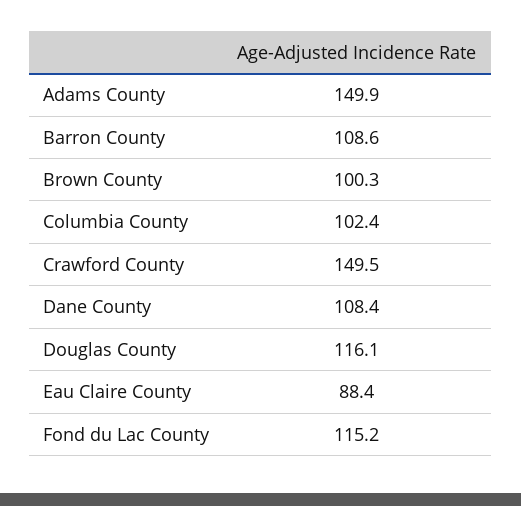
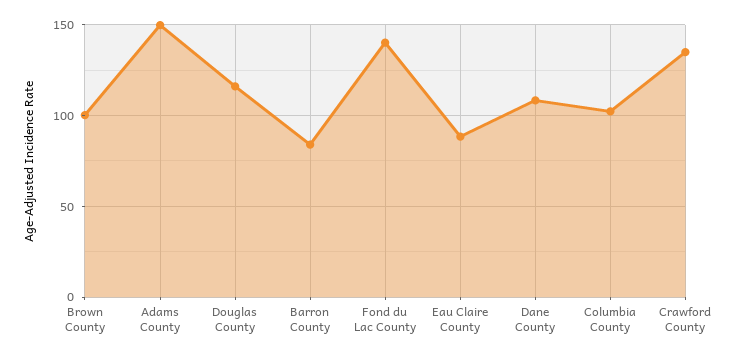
Barron County: 108.6 -> 85
Crawford County: 149.5 -> 135
Fond du Lac County: 115.2 -> 140

